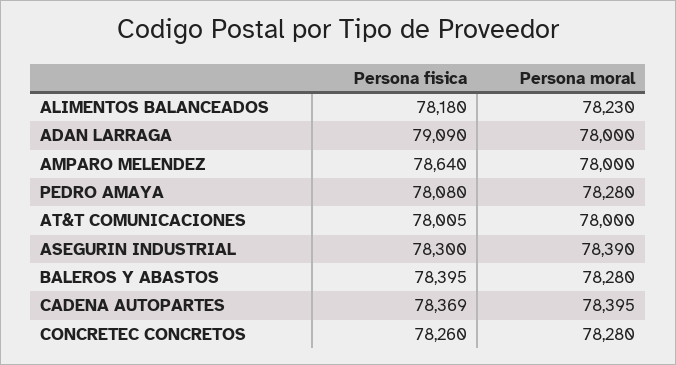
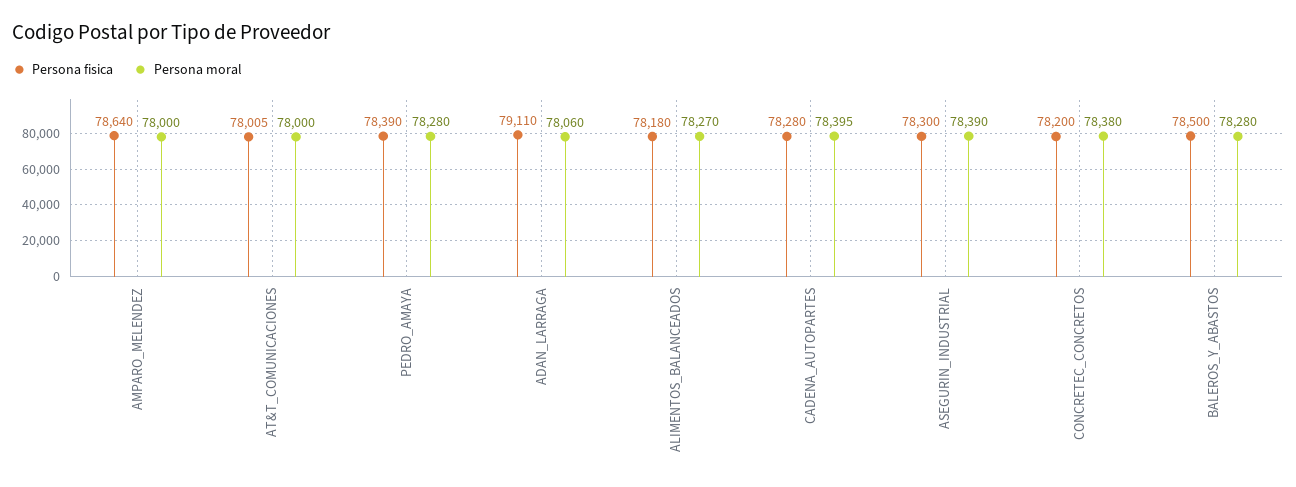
Persona moral, ALIMENTOS BALANCEADOS: 78230 -> 78270
Persona fisica, ADAN LARRAGA: 79090 -> 79110
Persona moral, ADAN LARRAGA: 78000 -> 78060
Persona fisica, PEDRO AMAYA: 78080 -> 78390
Persona fisica, BALEROS Y ABASTOS: 78395 -> 78500
Persona fisica, CADENA AUTOPARTES: 78369 -> 78280
Persona fisica, CONCRETEC CONCRETOS: 78260 -> 78200
Persona moral, CONCRETEC CONCRETOS: 78280 -> 78380

